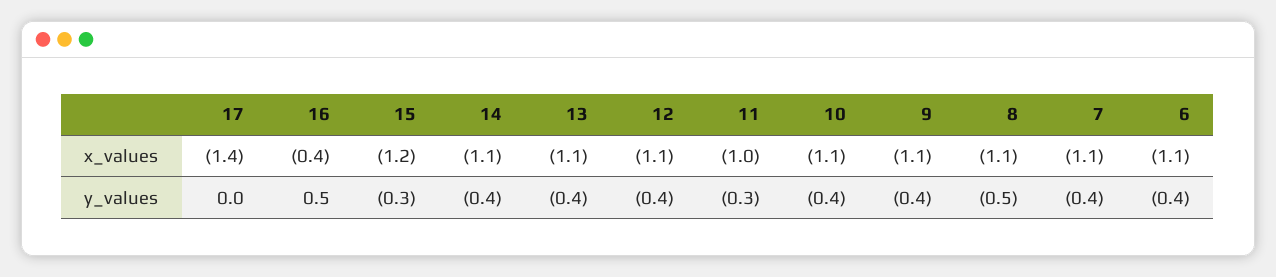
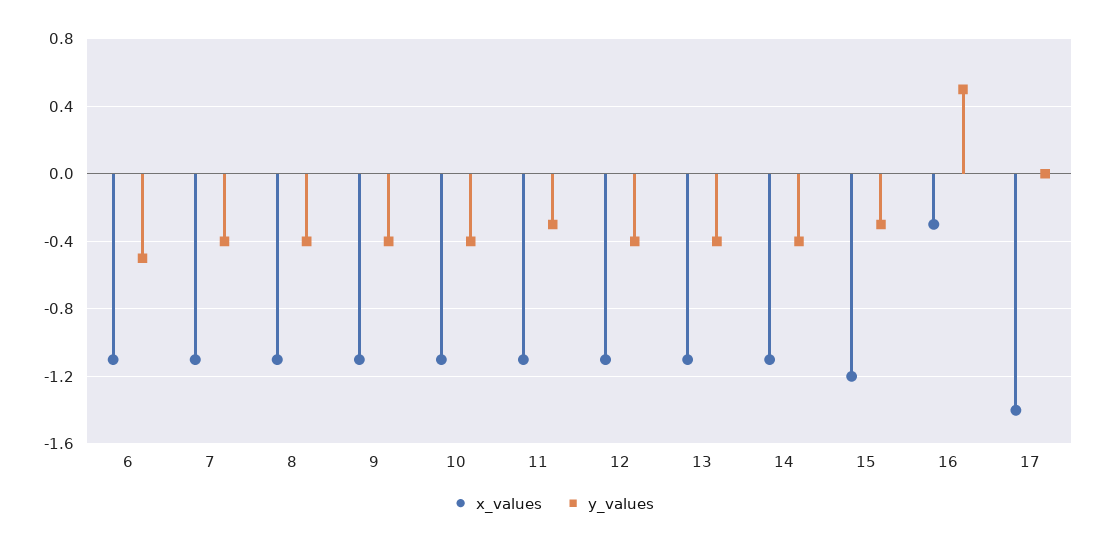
x_values, 16: -0.4 -> -0.3
x_values, 11: -1 -> -1.1
y_values, 8: -0.5 -> -0.4
y_values, 6: -0.4 -> -0.5

